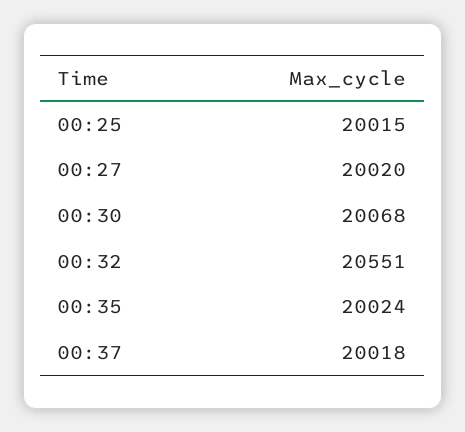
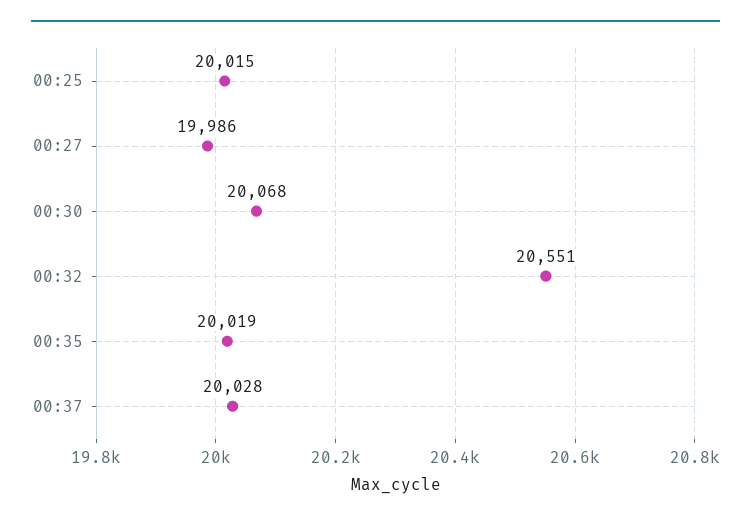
00:27: 20020 -> 19986
00:35: 20024 -> 20019
00:37: 20018 -> 20028

